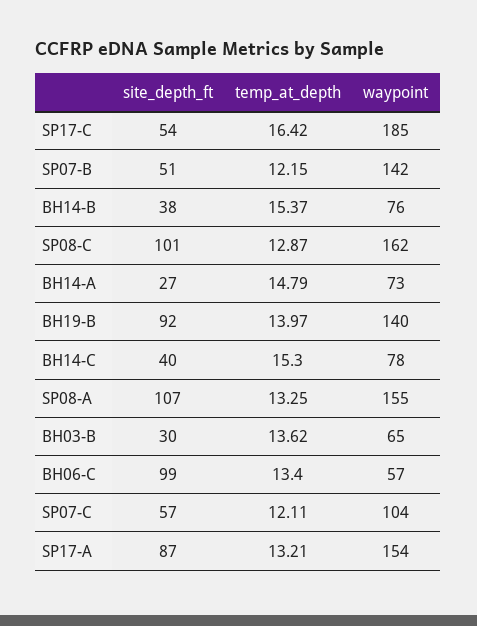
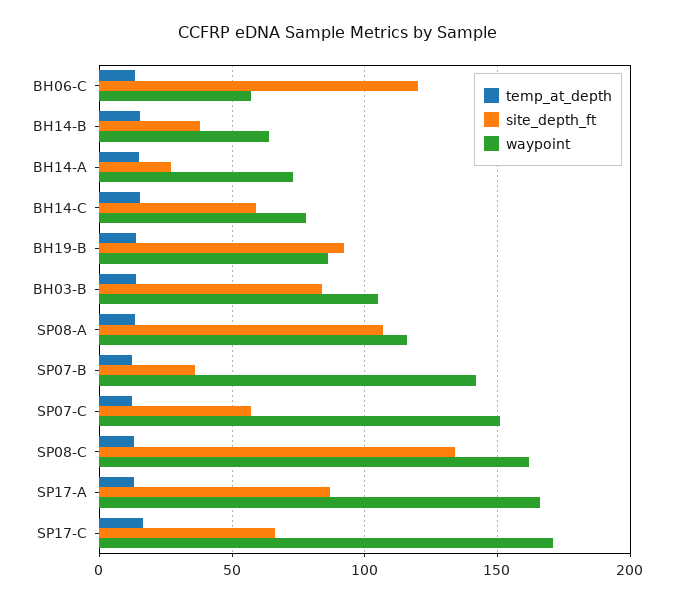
site_depth_ft, SP17-C: 54 -> 65
waypoint, SP17-C: 185 -> 170
site_depth_ft, SP07-B: 51 -> 35
waypoint, BH14-B: 76 -> 65
site_depth_ft, SP08-C: 101 -> 135
waypoint, BH19-B: 140 -> 85
site_depth_ft, BH14-C: 40 -> 60
waypoint, SP08-A: 155 -> 115
site_depth_ft, BH03-B: 30 -> 85
waypoint, BH03-B: 65 -> 105
site_depth_ft, BH06-C: 99 -> 120
waypoint, SP07-C: 104 -> 150
waypoint, SP17-A: 154 -> 165

